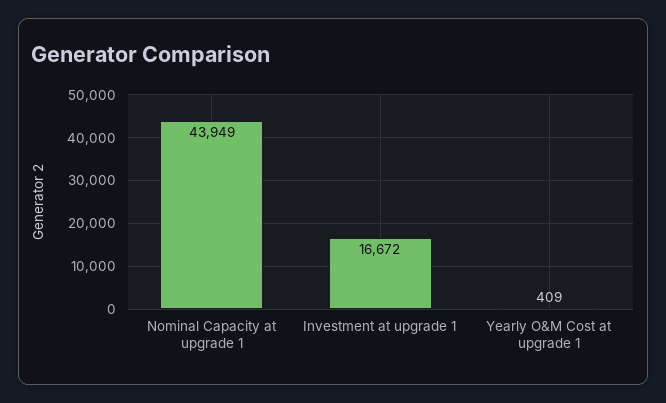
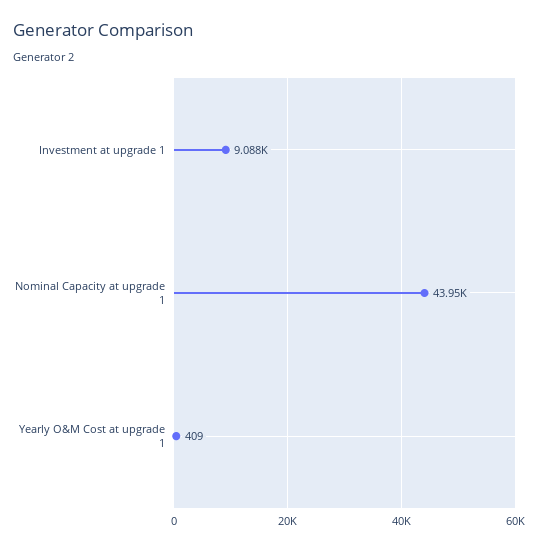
Investment at upgrade 1: 16672 -> 9088

